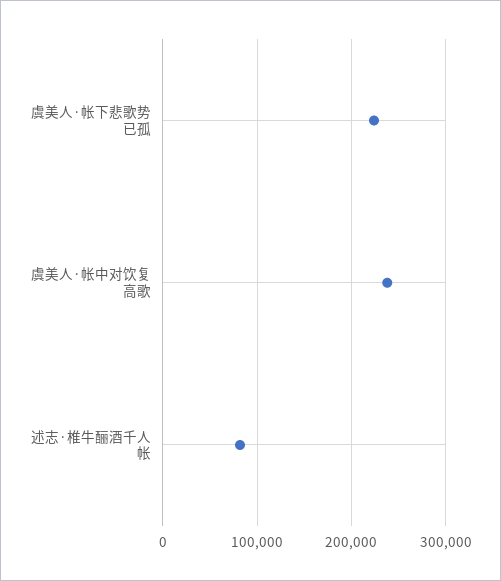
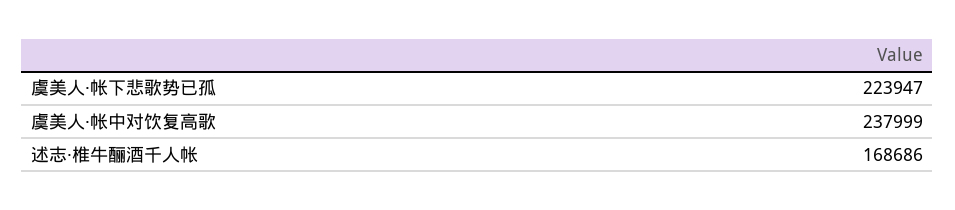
述志·椎牛酾酒千人帐: 80000 -> 168686

